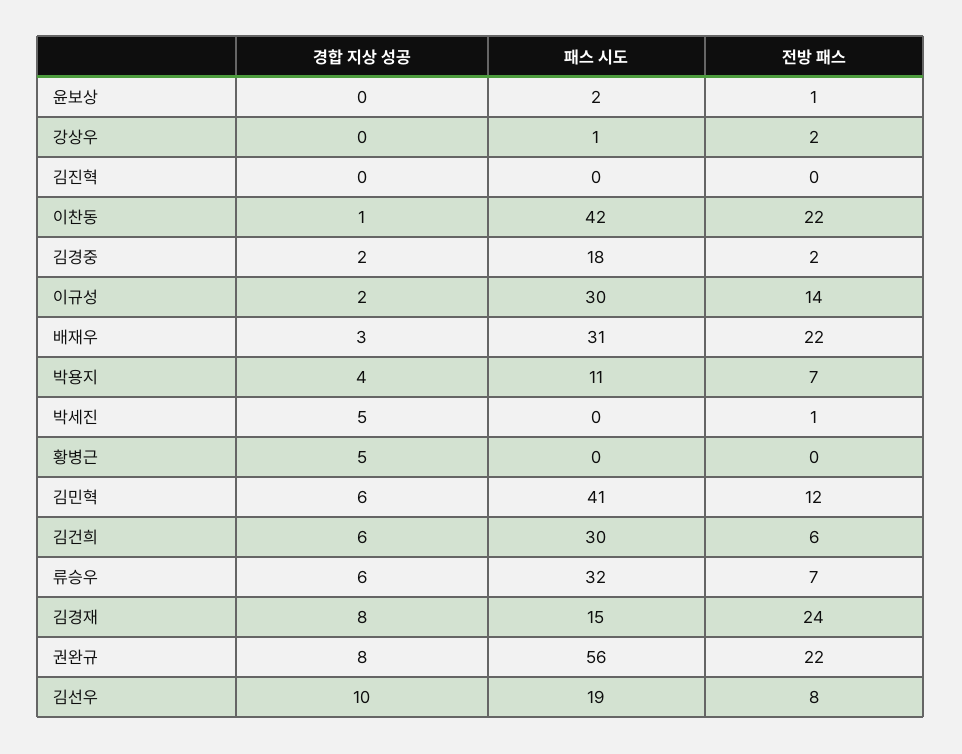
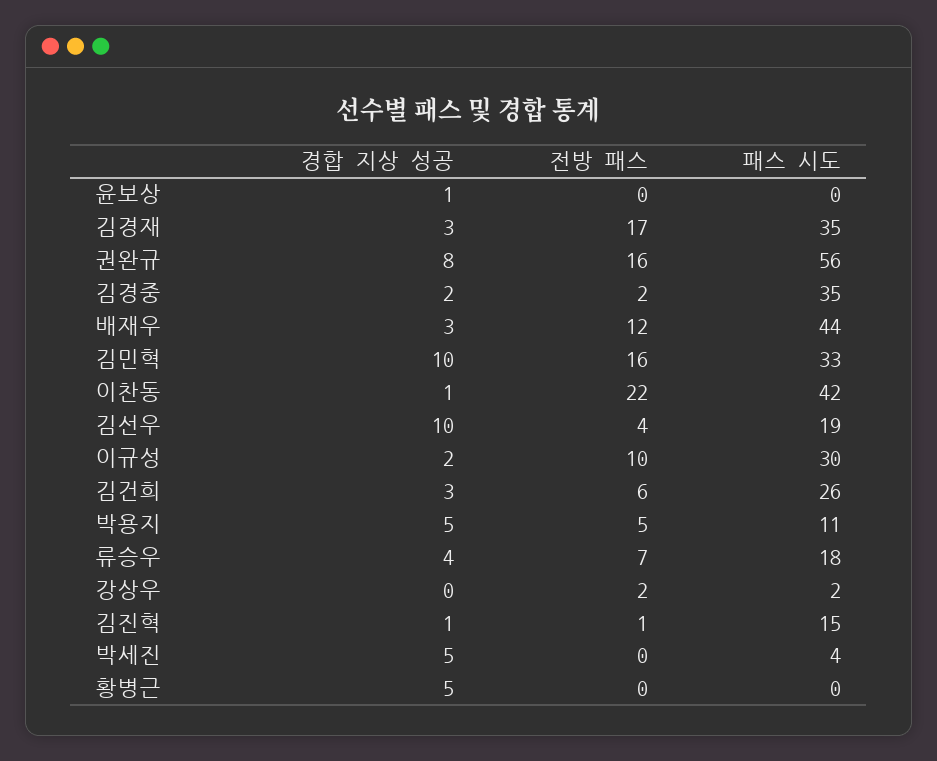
경합 지상 성공, 윤보상: 0 -> 1
패스 시도, 윤보상: 2 -> 0
전방 패스, 윤보상: 1 -> 0
패스 시도, 강상우: 1 -> 2
경합 지상 성공, 김진혁: 0 -> 1
패스 시도, 김진혁: 0 -> 15
전방 패스, 김진혁: 0 -> 1
패스 시도, 김경중: 18 -> 35
전방 패스, 이규성: 14 -> 10
패스 시도, 배재우: 31 -> 44
전방 패스, 배재우: 22 -> 12
경합 지상 성공, 박용지: 4 -> 5
전방 패스, 박용지: 7 -> 5
패스 시도, 박세진: 0 -> 4
전방 패스, 박세진: 1 -> 0
경합 지상 성공, 김민혁: 6 -> 10
패스 시도, 김민혁: 41 -> 33
전방 패스, 김민혁: 12 -> 16
경합 지상 성공, 김건희: 6 -> 3
패스 시도, 김건희: 30 -> 26
경합 지상 성공, 류승우: 6 -> 4
패스 시도, 류승우: 32 -> 18
경합 지상 성공, 김경재: 8 -> 3
패스 시도, 김경재: 15 -> 35
전방 패스, 김경재: 24 -> 17
전방 패스, 권완규: 22 -> 16
전방 패스, 김선우: 8 -> 4

